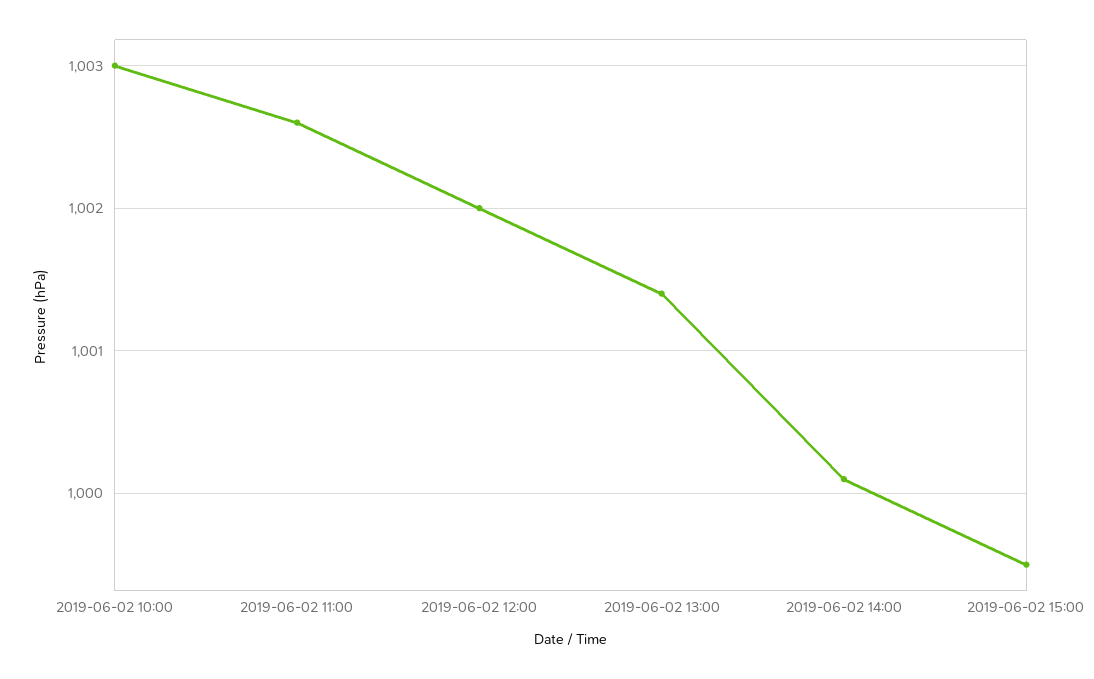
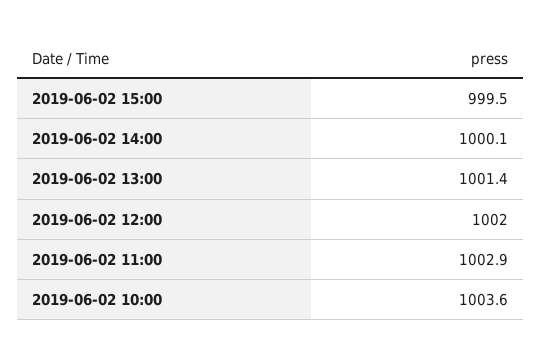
2019-06-02 10:00: 1003 -> 1003.6
2019-06-02 11:00: 1002.6 -> 1002.9

